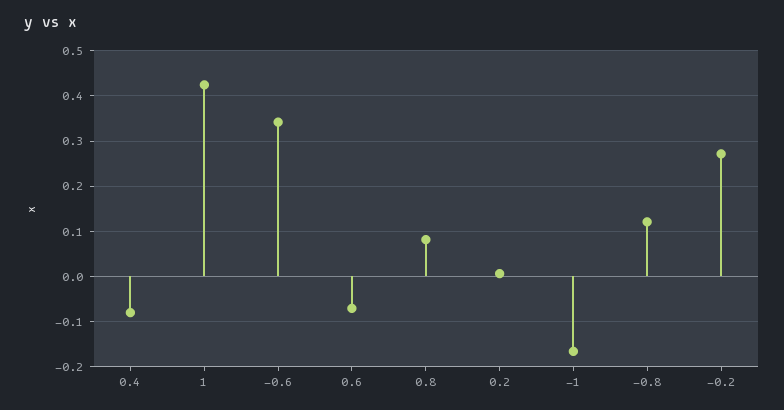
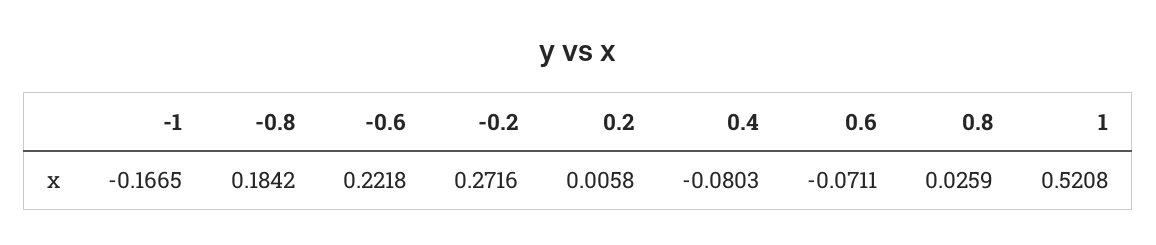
1: 0.42 -> 0.5208
-0.6: 0.34 -> 0.2218
0.8: 0.08 -> 0.0259
-0.8: 0.12 -> 0.1842

